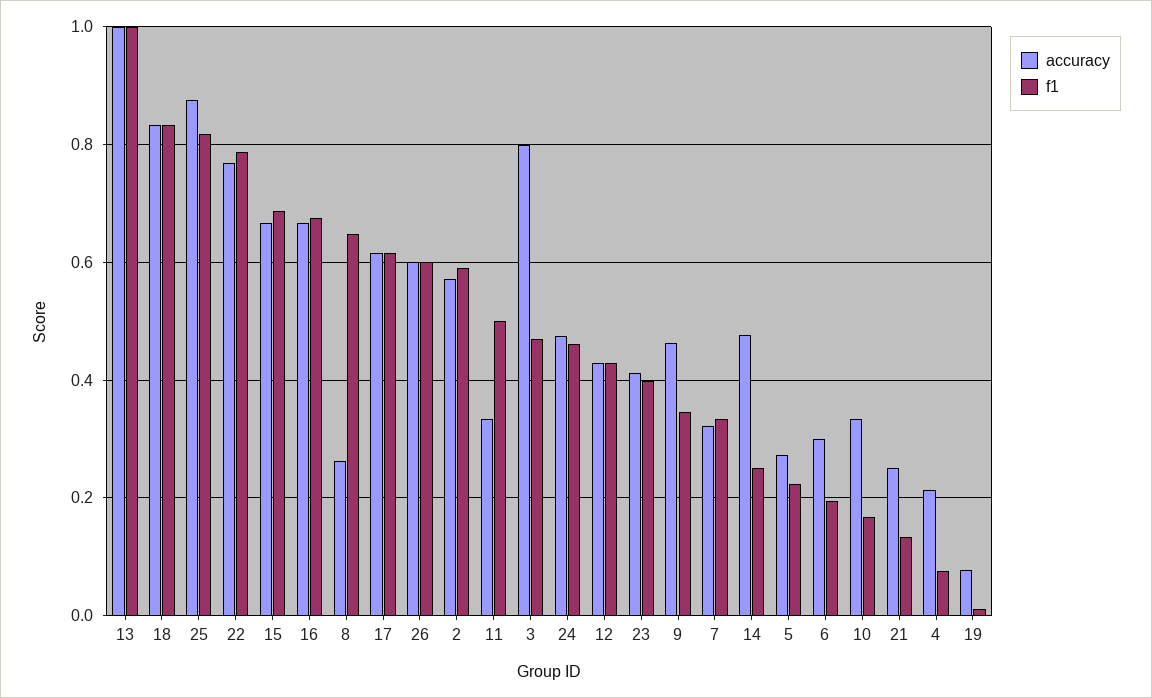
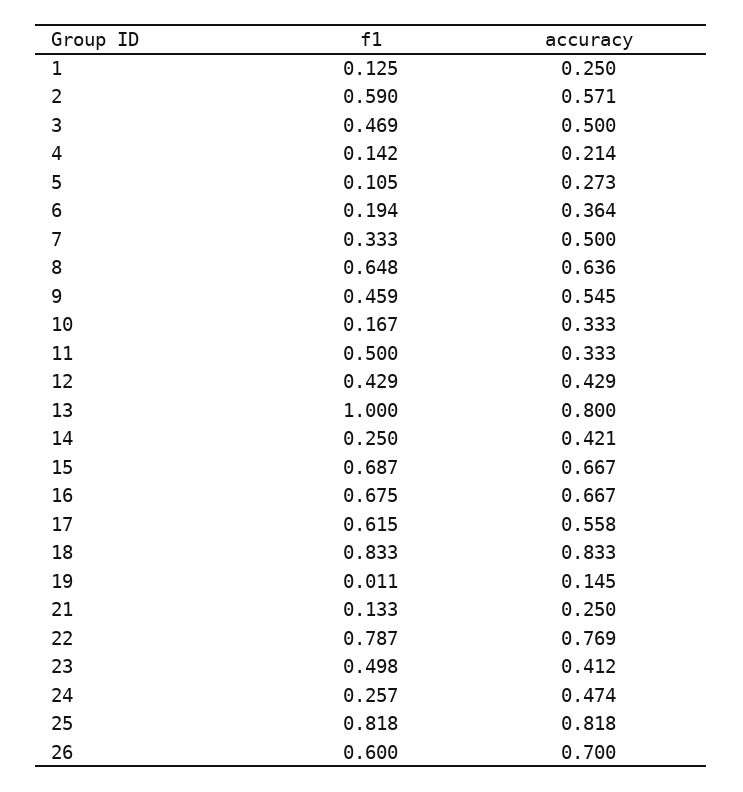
accuracy, 13: 1 -> 0.8
accuracy, 25: 0.88 -> 0.818
accuracy, 8: 0.26 -> 0.636
accuracy, 17: 0.62 -> 0.558
accuracy, 26: 0.6 -> 0.7
accuracy, 3: 0.8 -> 0.5
f1, 24: 0.46 -> 0.257
f1, 23: 0.4 -> 0.498
accuracy, 9: 0.46 -> 0.545
f1, 9: 0.34 -> 0.459
accuracy, 7: 0.32 -> 0.5
accuracy, 14: 0.48 -> 0.421
f1, 5: 0.22 -> 0.105
accuracy, 6: 0.3 -> 0.364
f1, 4: 0.08 -> 0.142
accuracy, 19: 0.08 -> 0.145
f1, 1: none -> 0.125
accuracy, 1: none -> 0.25

